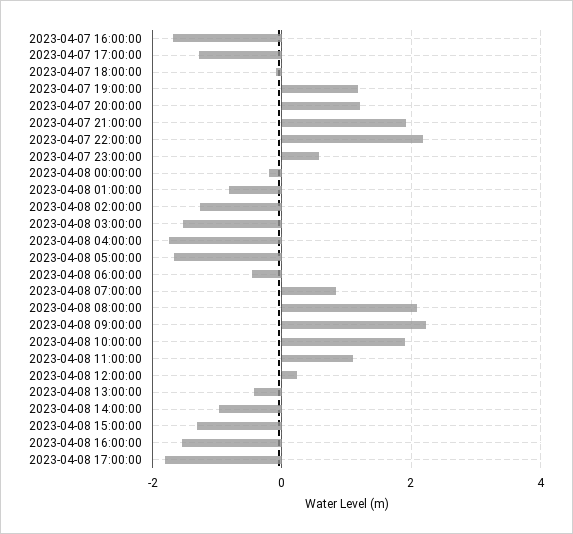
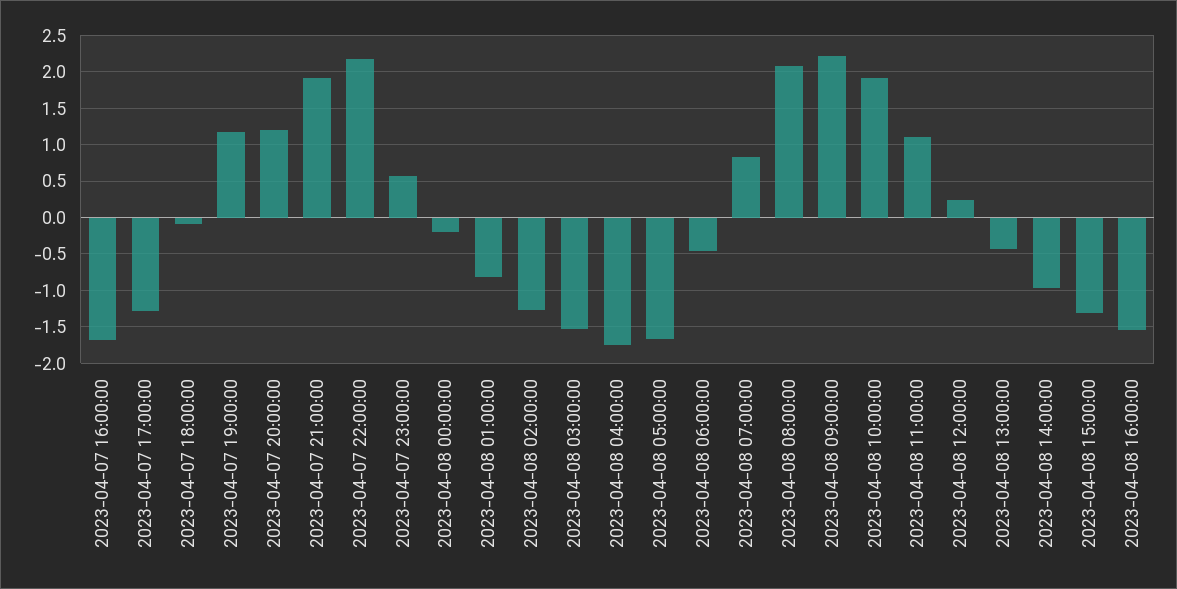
2023-04-08 17:00:00: -1.8 -> none

